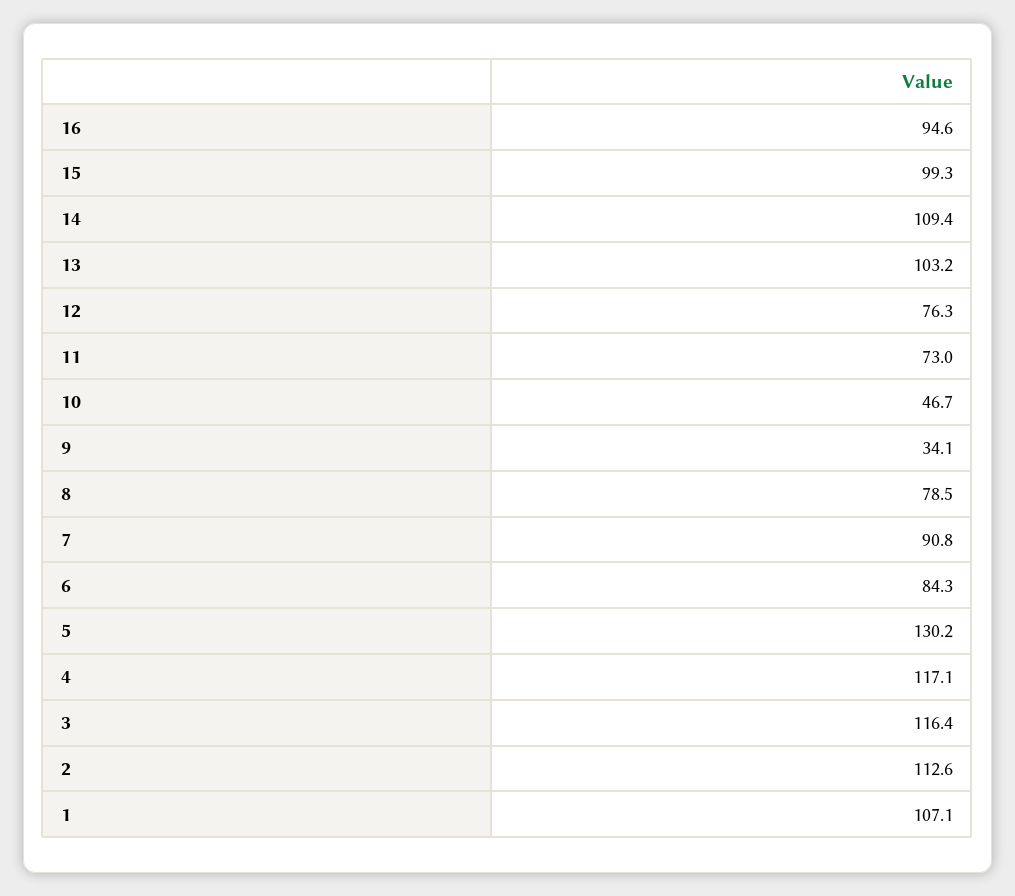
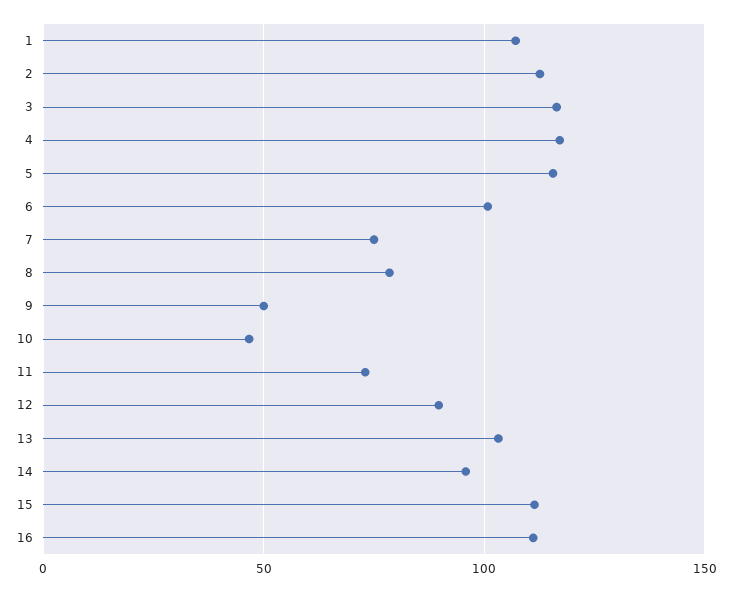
16: 94.6 -> 110
15: 99.3 -> 110
14: 109.4 -> 95
12: 76.3 -> 90
9: 34.1 -> 50
7: 90.8 -> 75
6: 84.3 -> 100
5: 130.2 -> 115

